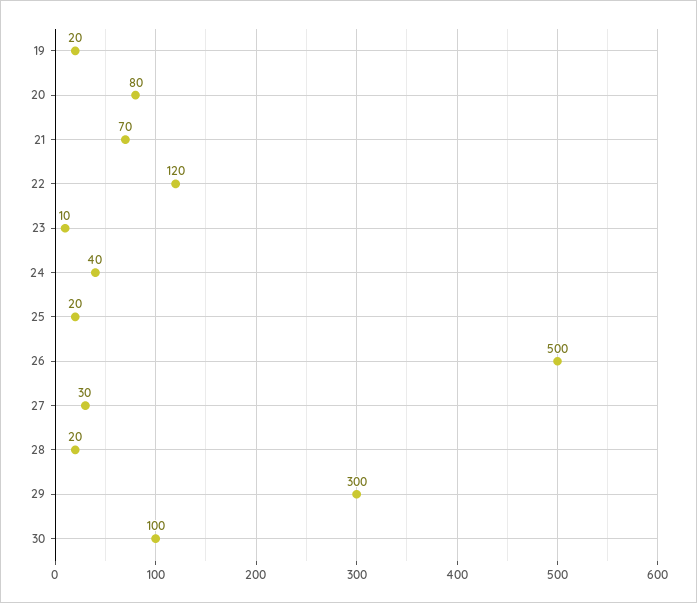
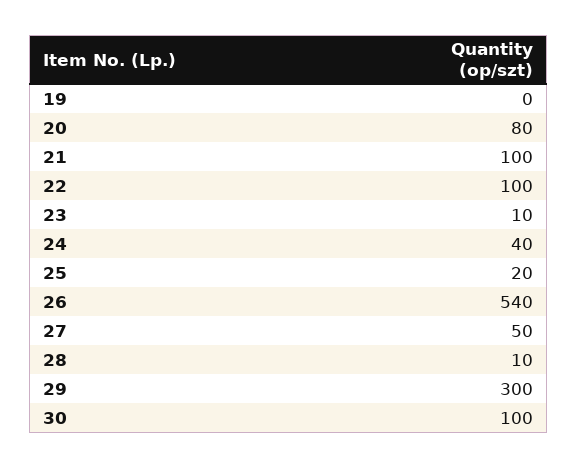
19: 20 -> 0
21: 70 -> 100
22: 120 -> 100
26: 500 -> 540
27: 30 -> 50
28: 20 -> 10

